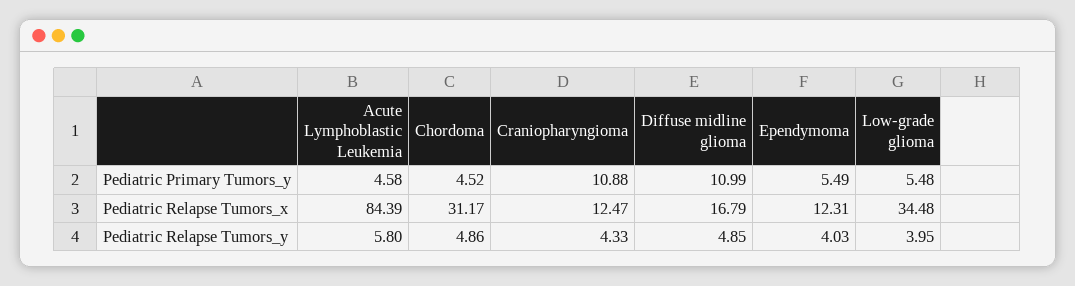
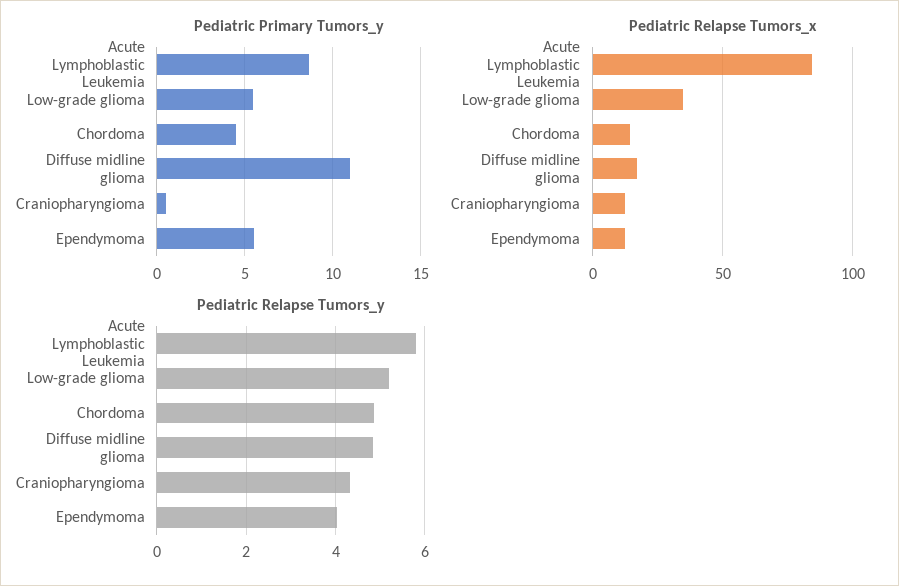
Pediatric Primary Tumors_y, Acute Lymphoblastic Leukemia: 4.58 -> 8.5
Pediatric Primary Tumors_y, Craniopharyngioma: 10.88 -> 0.5
Pediatric Relapse Tumors_x, Chordoma: 31.17 -> 15
Pediatric Relapse Tumors_y, Low-grade glioma: 3.95 -> 5.2

